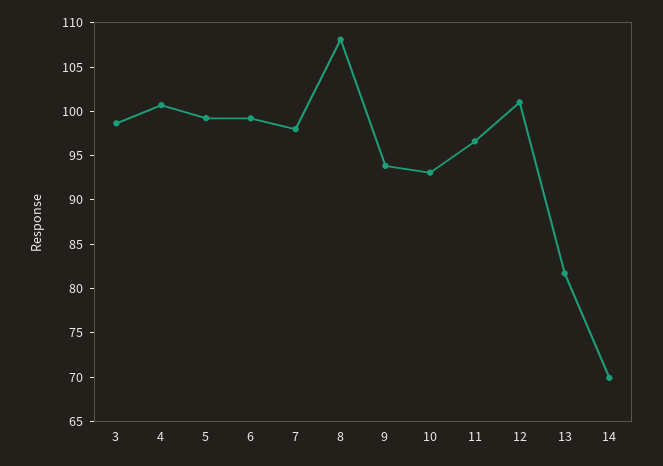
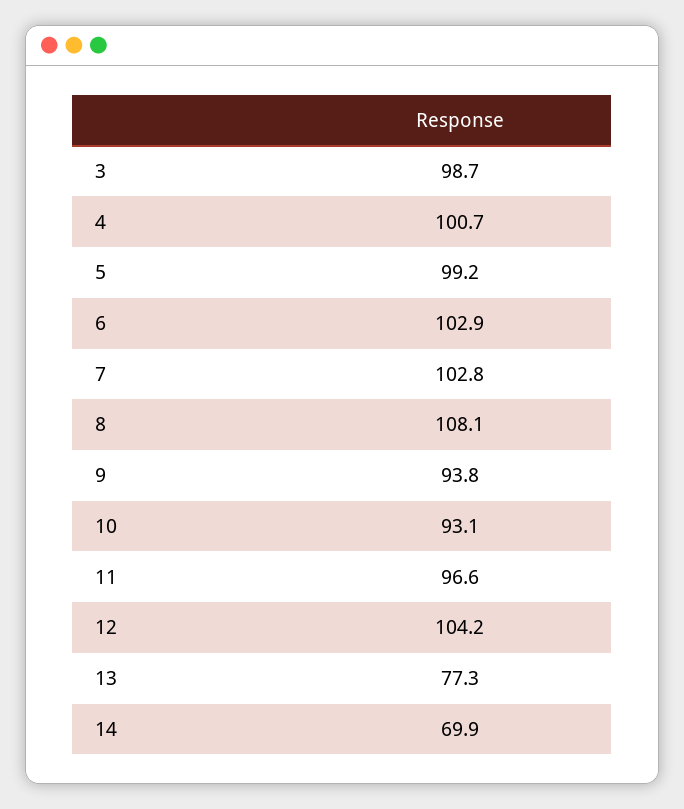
6: 99 -> 102.9
7: 98 -> 102.8
12: 101 -> 104.2
13: 82 -> 77.3

